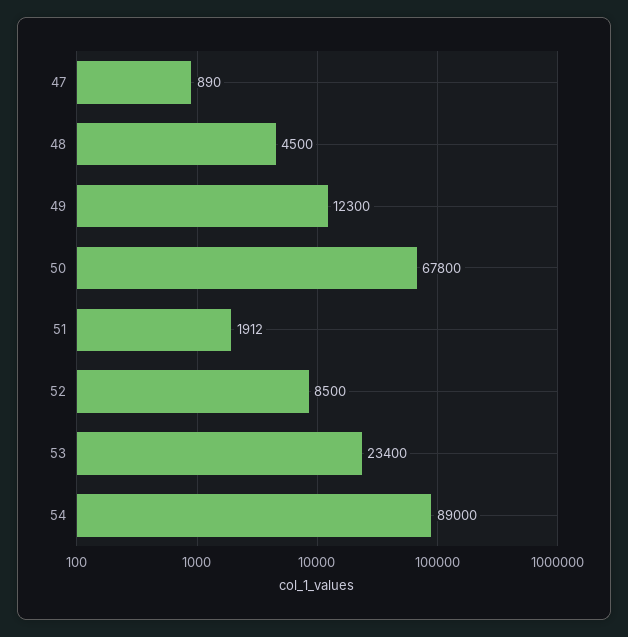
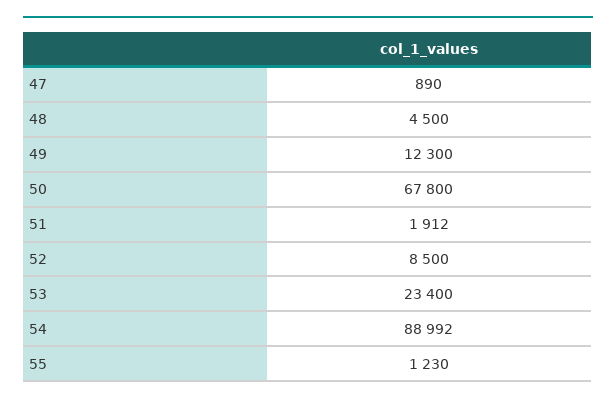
54: 89000 -> 88992
55: none -> 1230

